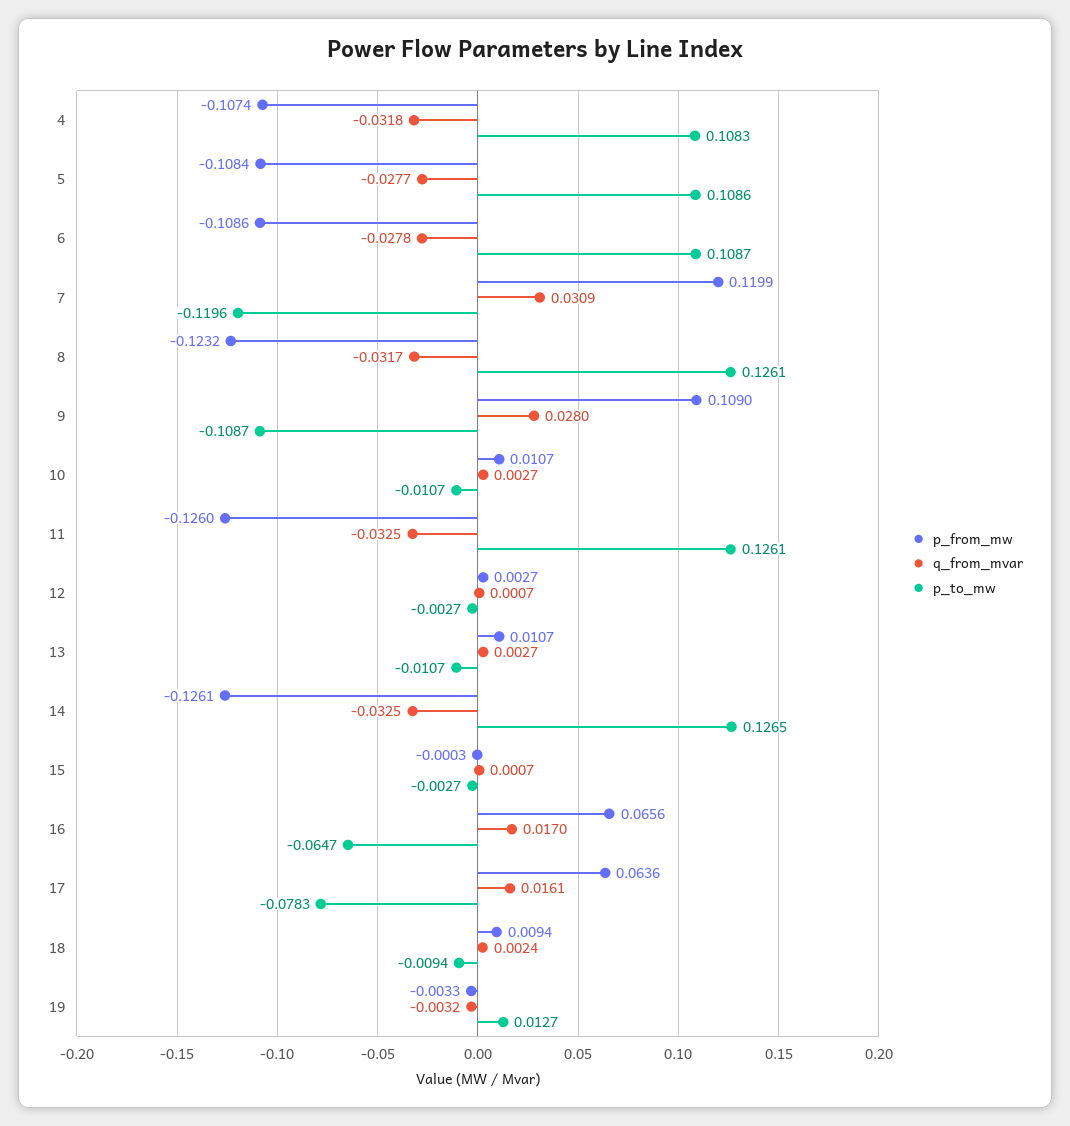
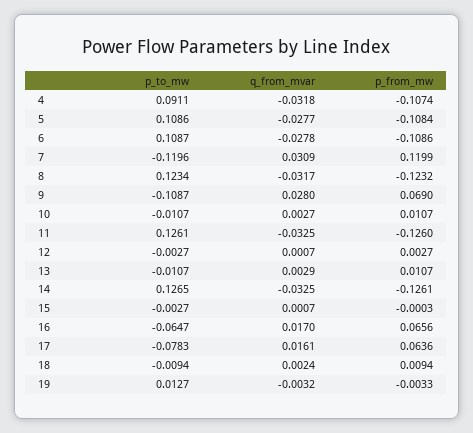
p_to_mw, 4: 0.1083 -> 0.0911
p_to_mw, 8: 0.1261 -> 0.1234
p_from_mw, 9: 0.109 -> 0.069
q_from_mvar, 13: 0.0027 -> 0.0029

